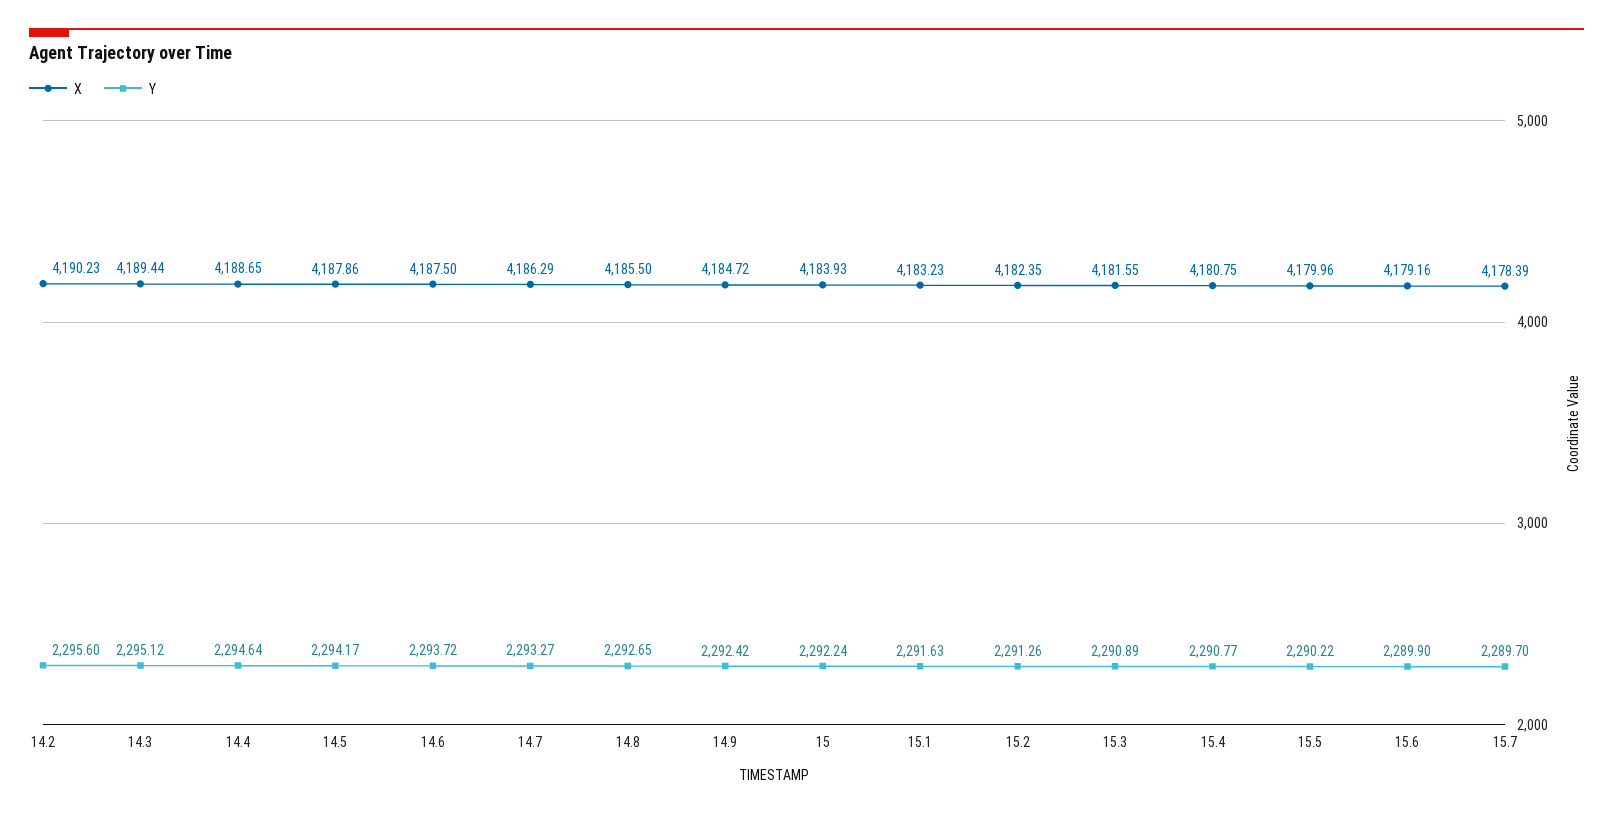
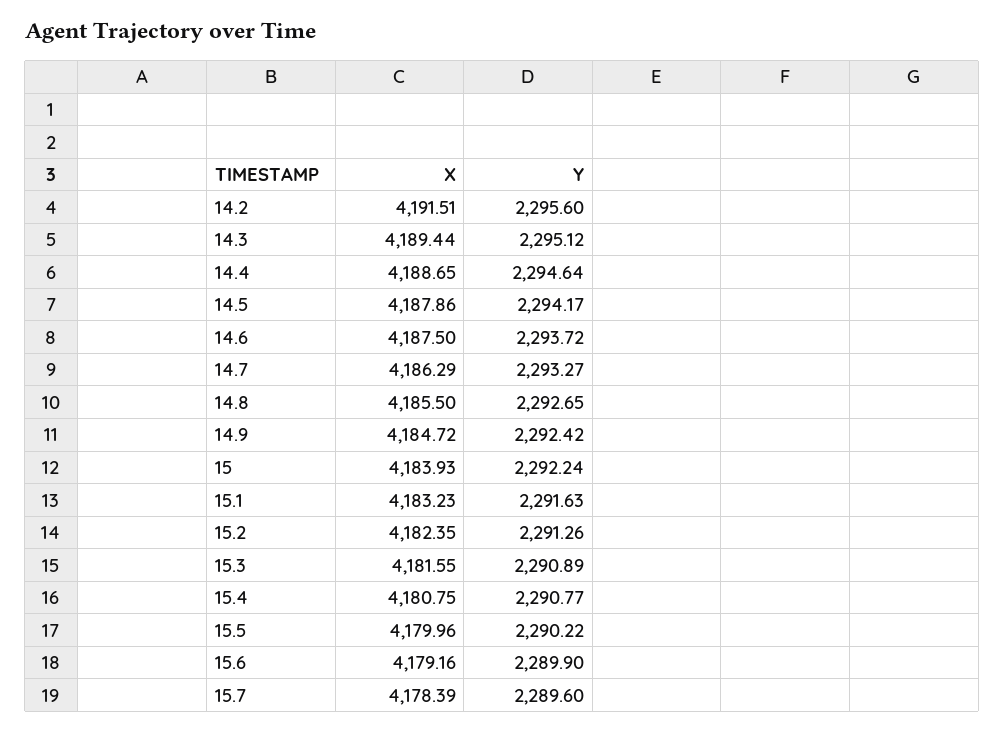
X, 14.2: 4190.23 -> 4191.51
Y, 15.7: 2289.7 -> 2289.6

